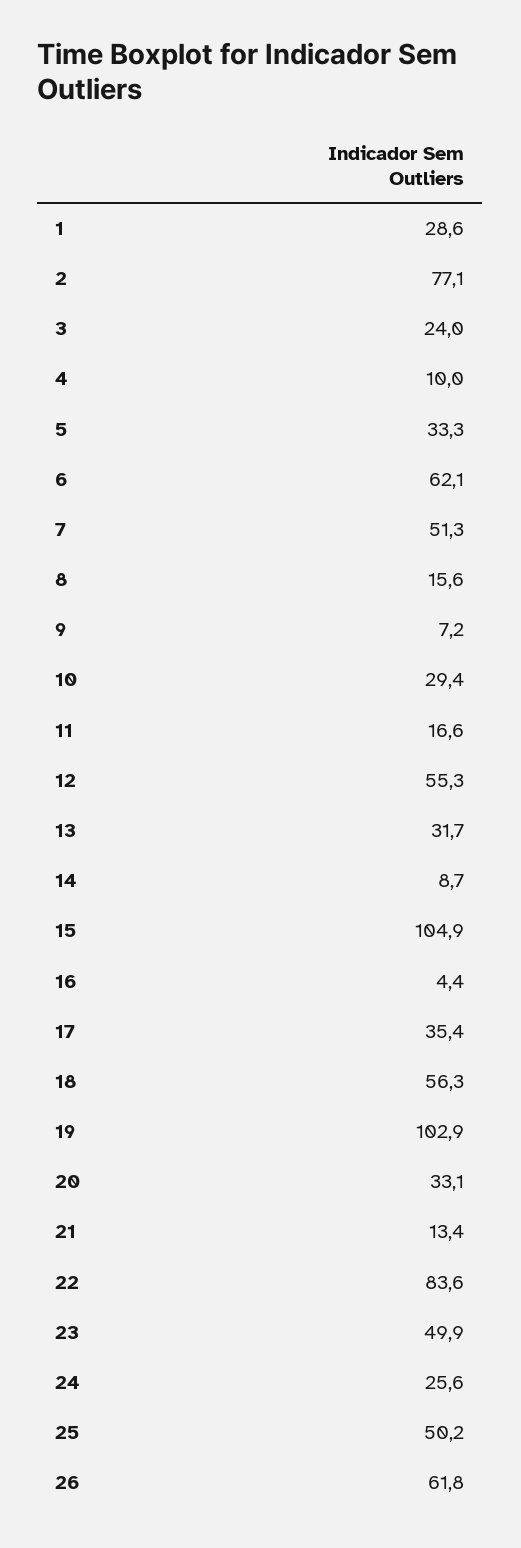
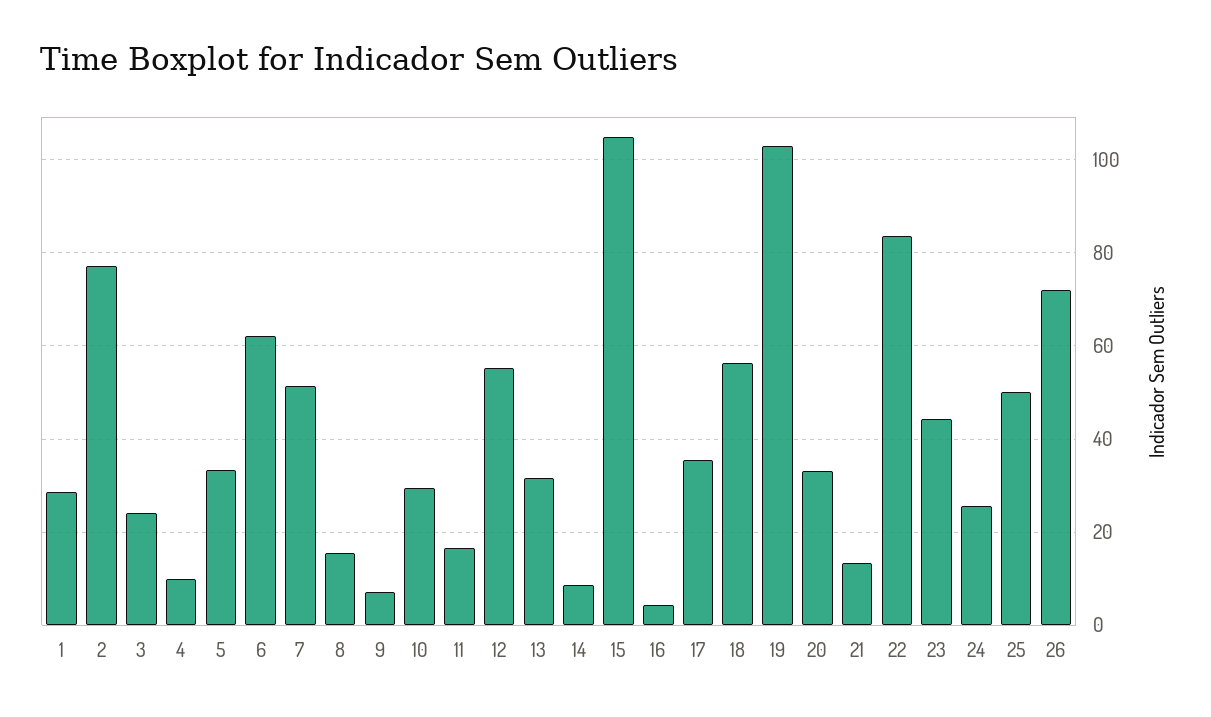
23: 49.9 -> 44
26: 61.8 -> 72

